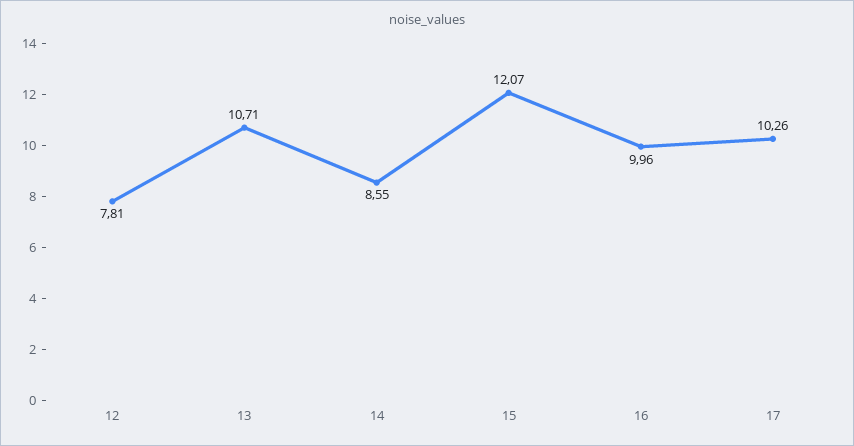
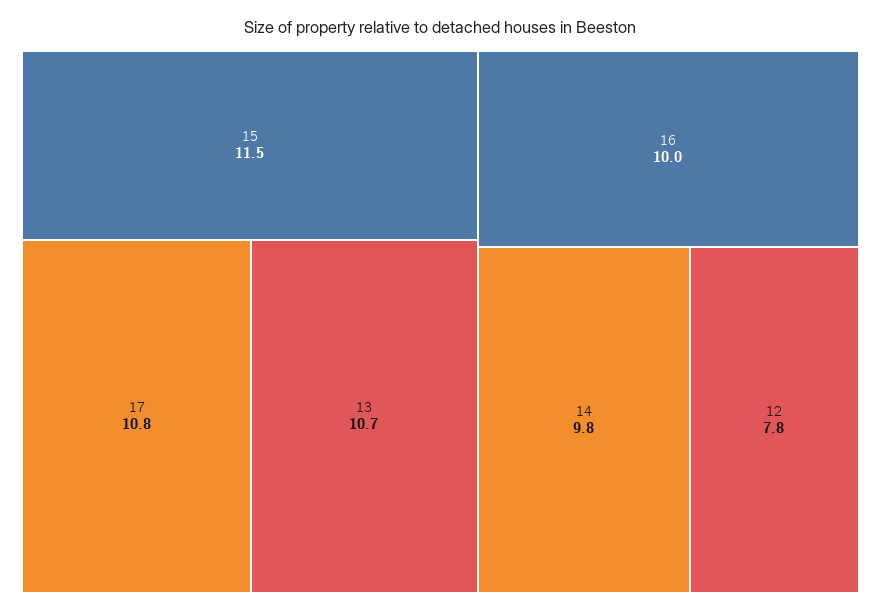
14: 8.55 -> 9.8
15: 12.07 -> 11.5
17: 10.26 -> 10.8

